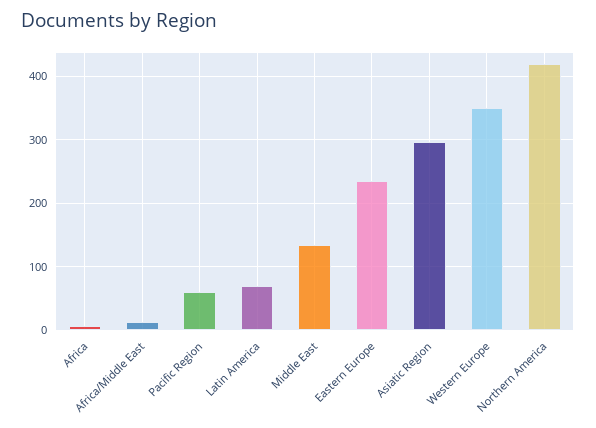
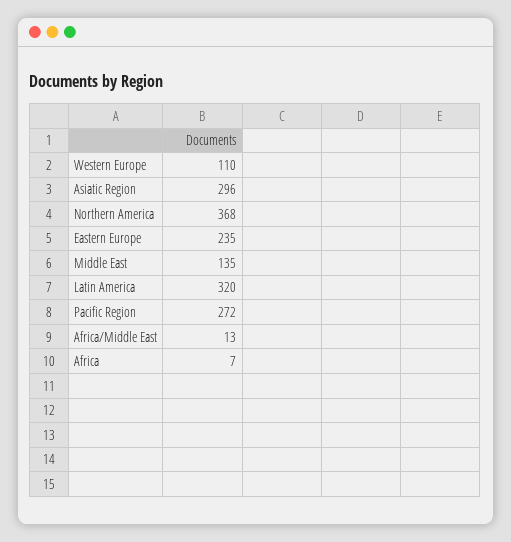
Pacific Region: 60 -> 272
Latin America: 70 -> 320
Western Europe: 350 -> 110
Northern America: 420 -> 368

